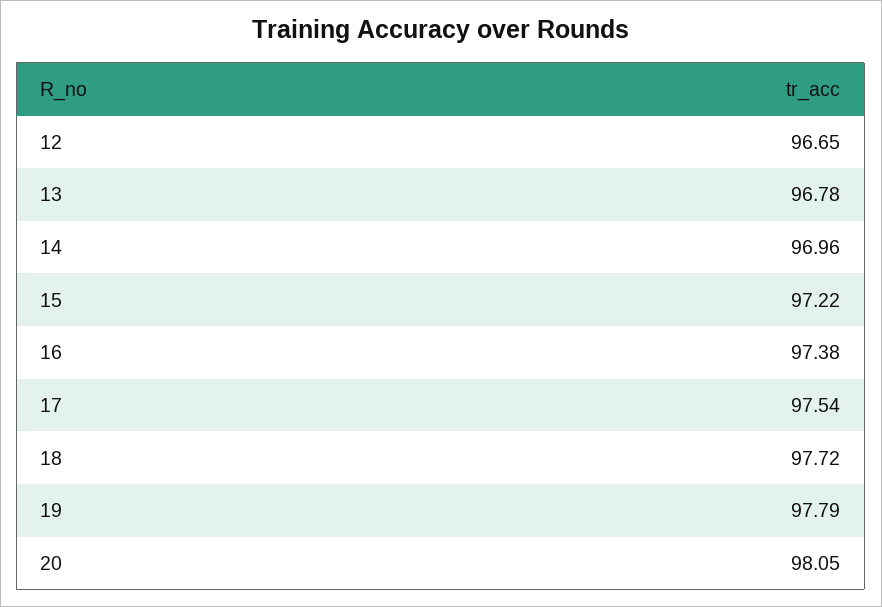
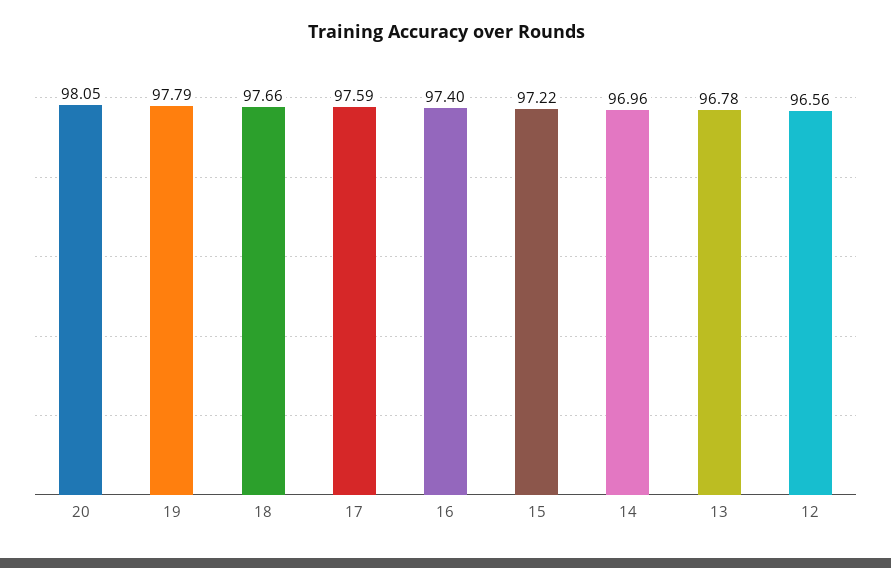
12: 96.65 -> 96.56
16: 97.38 -> 97.4
17: 97.54 -> 97.59
18: 97.72 -> 97.66

